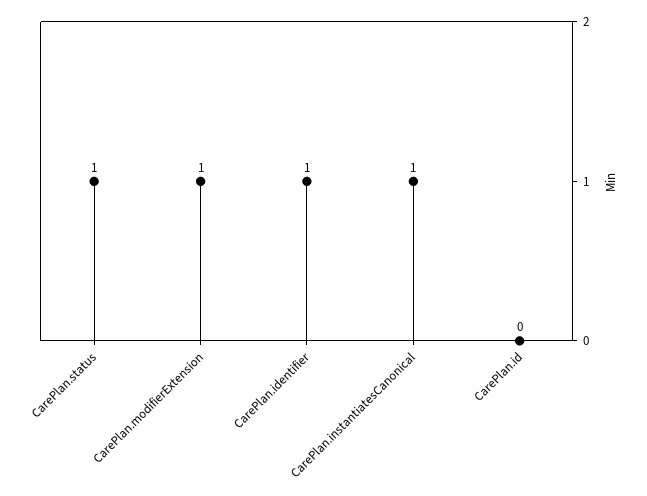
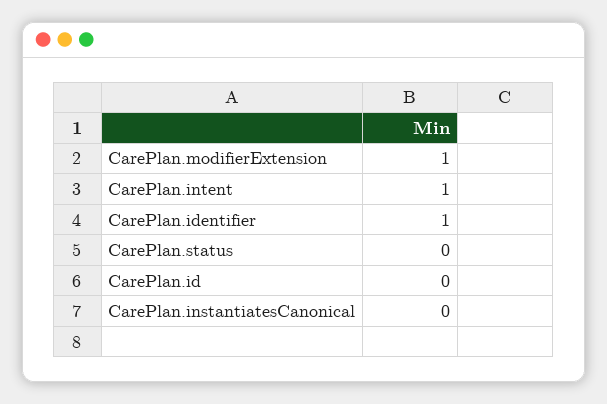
CarePlan.status: 1 -> 0
CarePlan.instantiatesCanonical: 1 -> 0
CarePlan.intent: none -> 1

